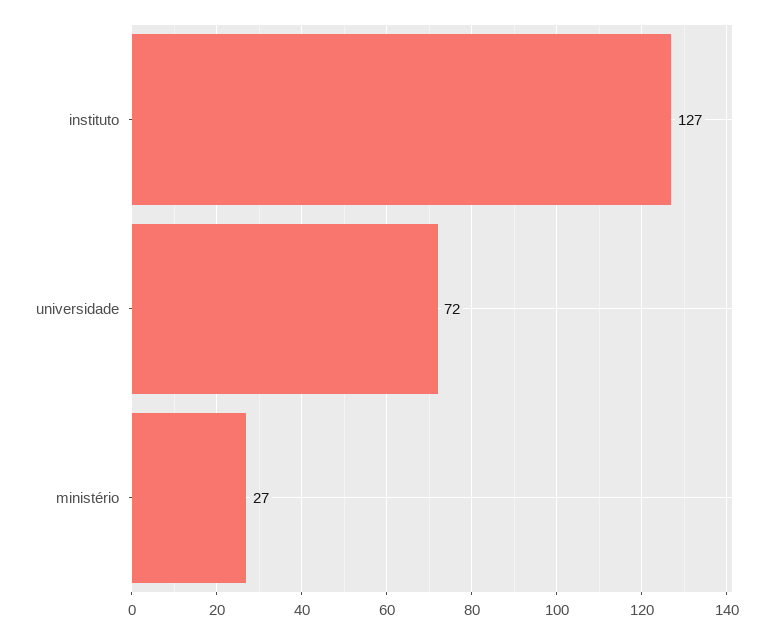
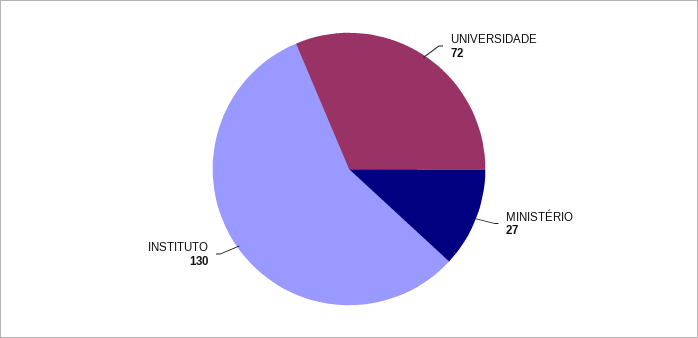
instituto: 127 -> 130

